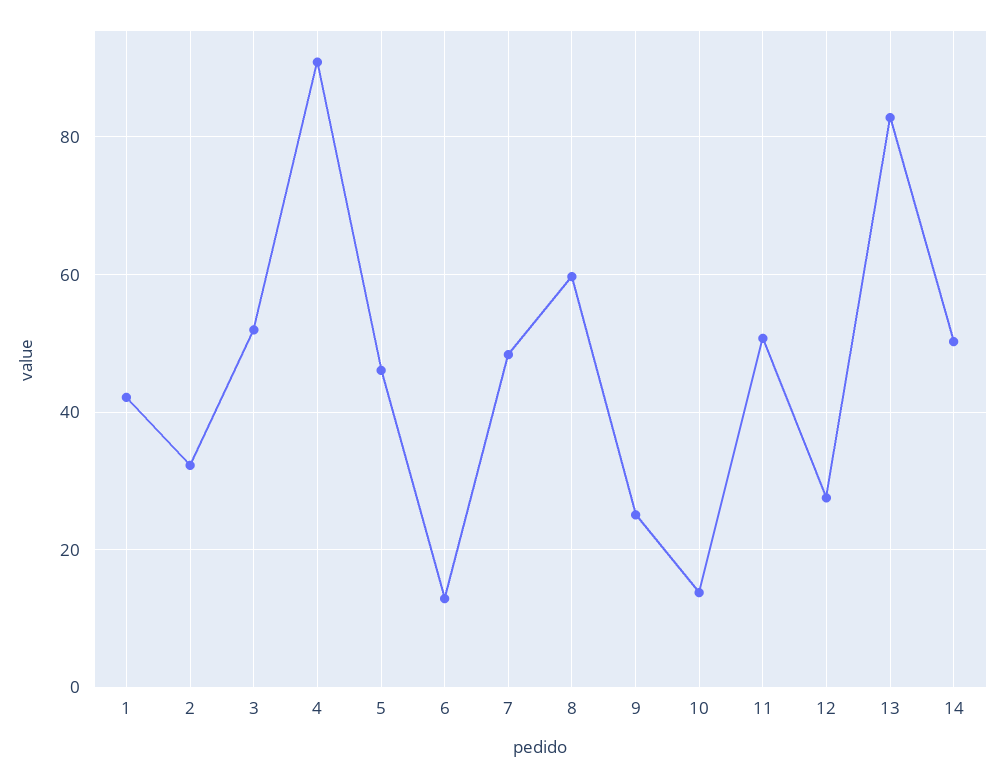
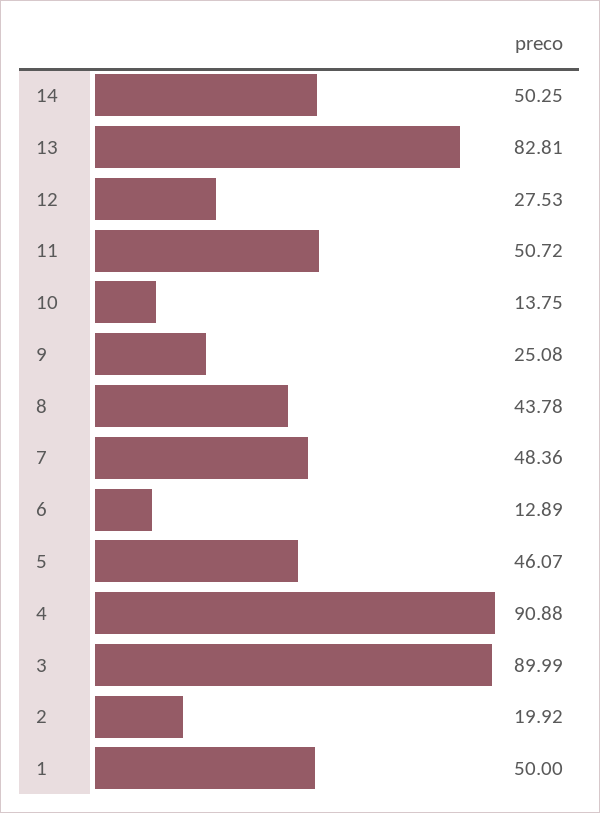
1: 42 -> 50
2: 32 -> 19.92
3: 52 -> 89.99
8: 60 -> 43.78

